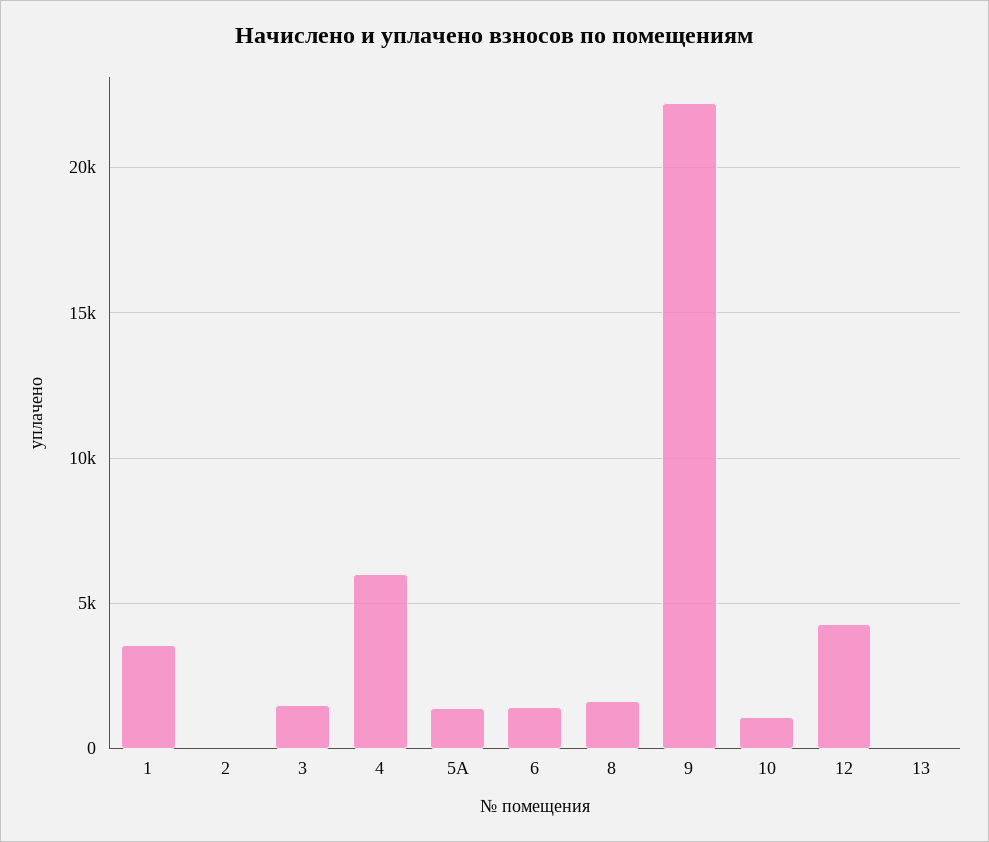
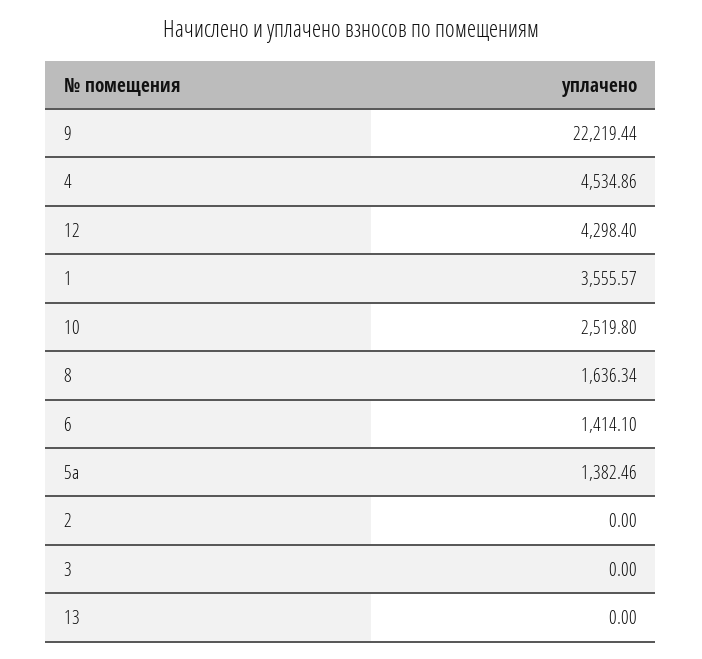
3: 1500 -> 0
4: 6000 -> 4534.86
10: 1000 -> 2519.8

